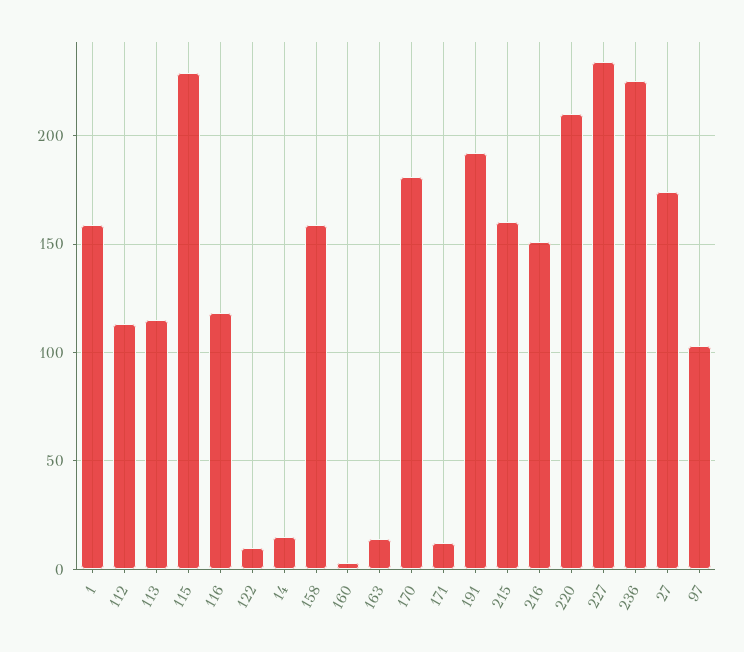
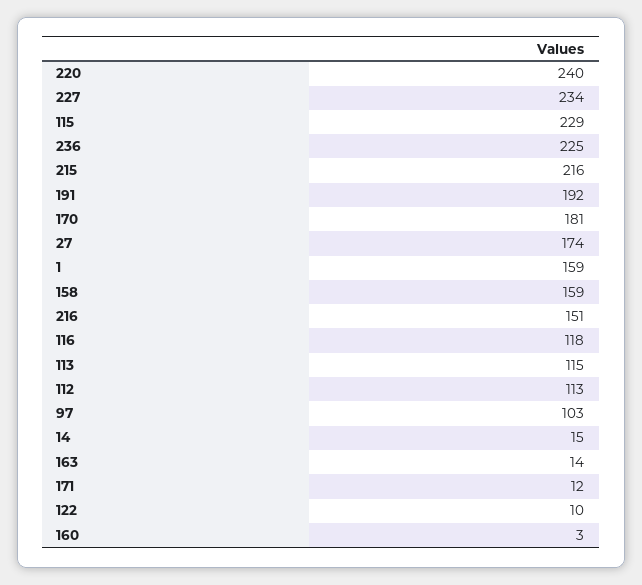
215: 160 -> 216
220: 210 -> 240

